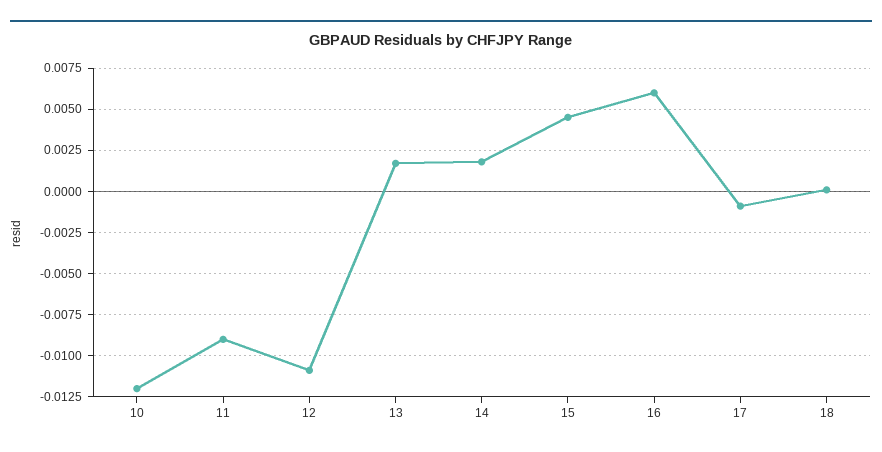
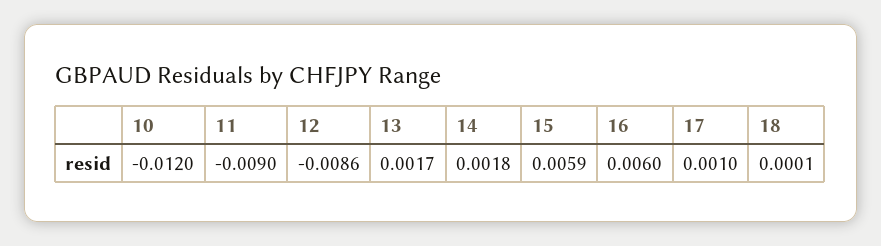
12: -0.011 -> -0.0086
15: 0.0045 -> 0.0059
17: -0.001 -> 0.001

